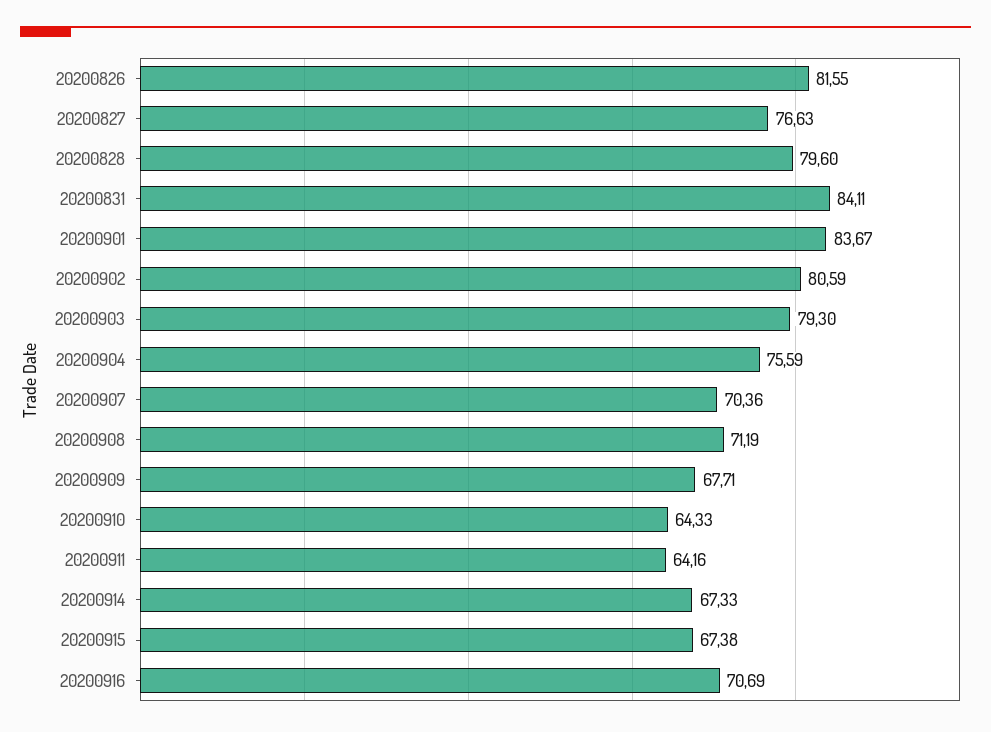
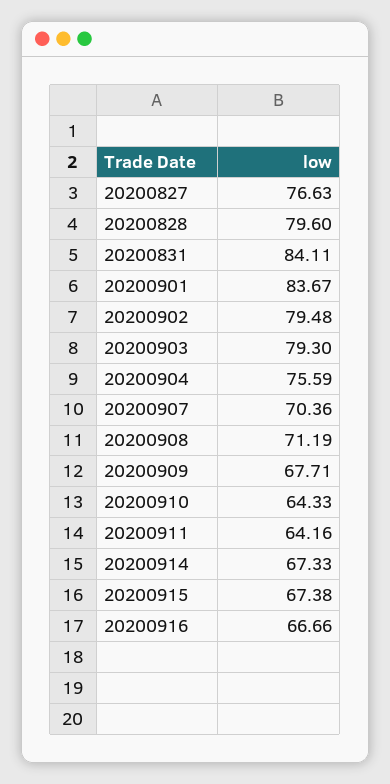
20200826: 81.55 -> none
20200902: 80.59 -> 79.48
20200916: 70.69 -> 66.66

